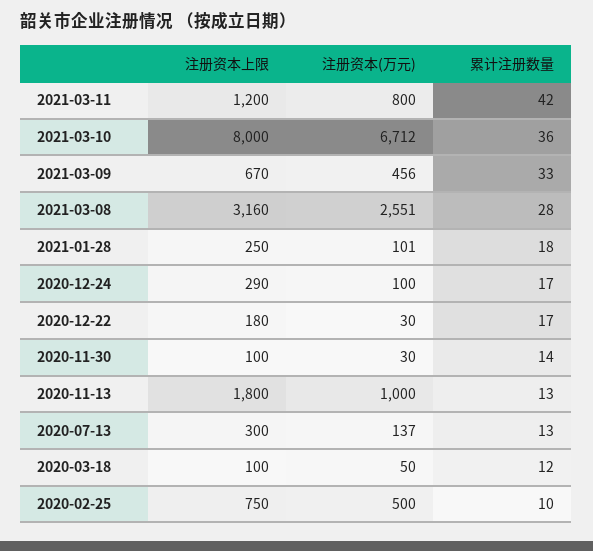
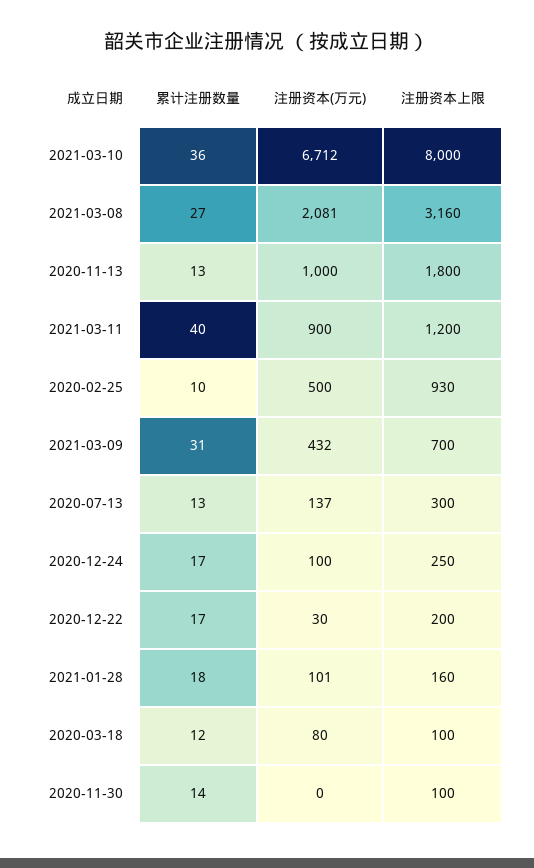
注册资本(万元), 2021-03-11: 800 -> 900
累计注册数量, 2021-03-11: 42 -> 40
注册资本上限, 2021-03-09: 670 -> 700
注册资本(万元), 2021-03-09: 456 -> 432
累计注册数量, 2021-03-09: 33 -> 31
注册资本(万元), 2021-03-08: 2551 -> 2081
累计注册数量, 2021-03-08: 28 -> 27
注册资本上限, 2021-01-28: 250 -> 160
注册资本上限, 2020-12-24: 290 -> 250
注册资本上限, 2020-12-22: 180 -> 200
注册资本(万元), 2020-11-30: 30 -> 0
注册资本(万元), 2020-03-18: 50 -> 80
注册资本上限, 2020-02-25: 750 -> 930

